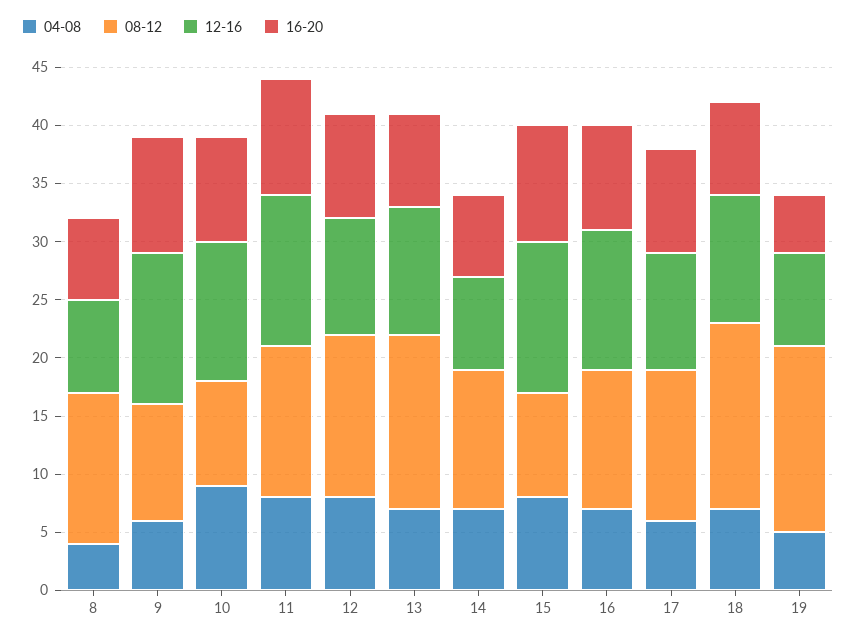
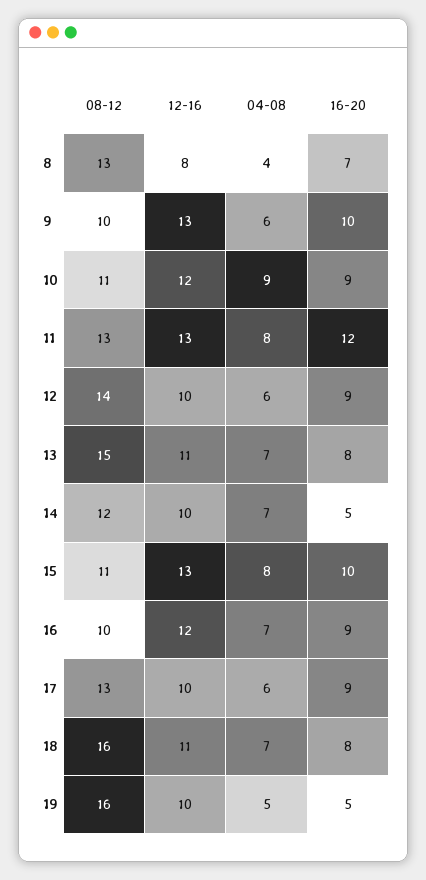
08-12, 10: 9 -> 11
16-20, 11: 10 -> 12
04-08, 12: 8 -> 6
12-16, 14: 8 -> 10
16-20, 14: 7 -> 5
08-12, 15: 9 -> 11
08-12, 16: 12 -> 10
12-16, 19: 8 -> 10

